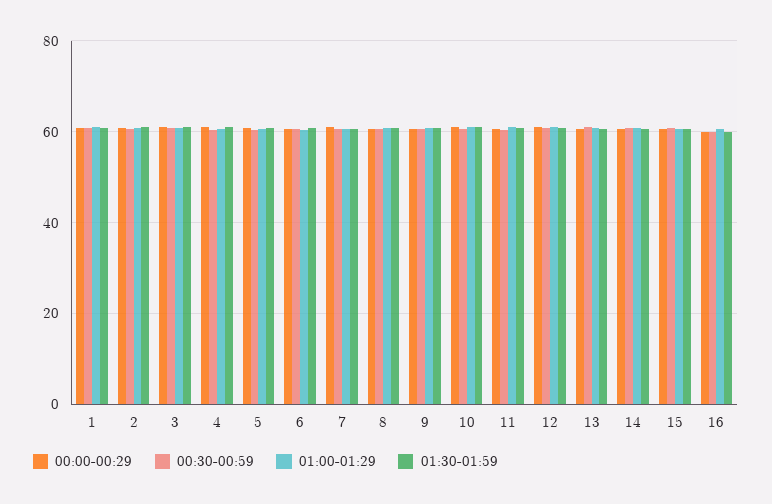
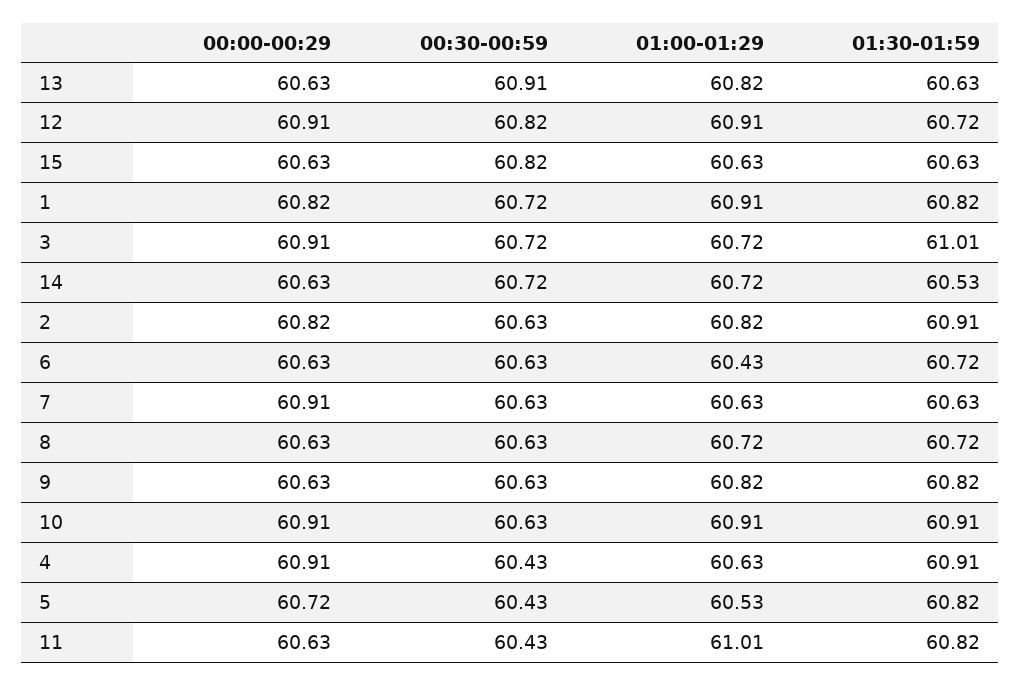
00:00-00:29, 16: 60 -> none
00:30-00:59, 16: 60 -> none
01:00-01:29, 16: 60 -> none
01:30-01:59, 16: 60 -> none

